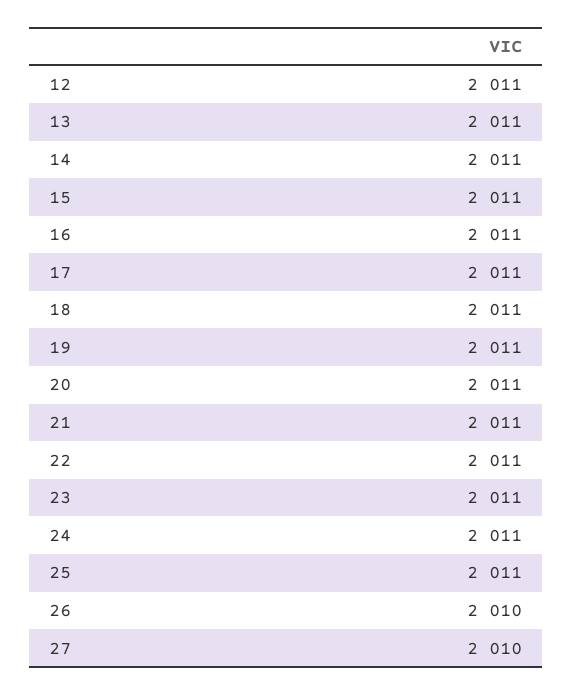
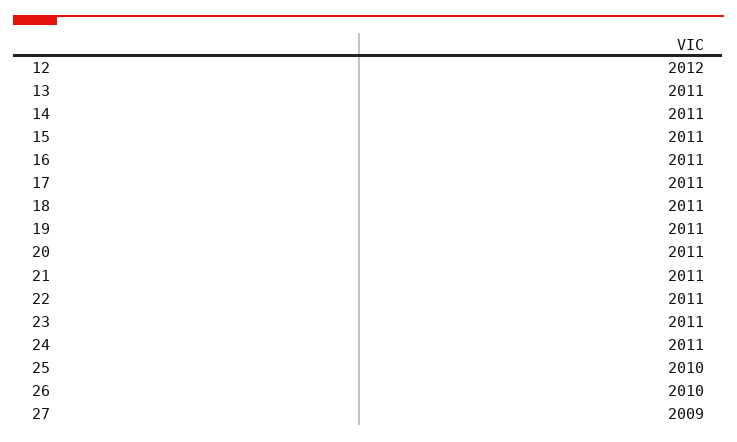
12: 2011 -> 2012
25: 2011 -> 2010
27: 2010 -> 2009

